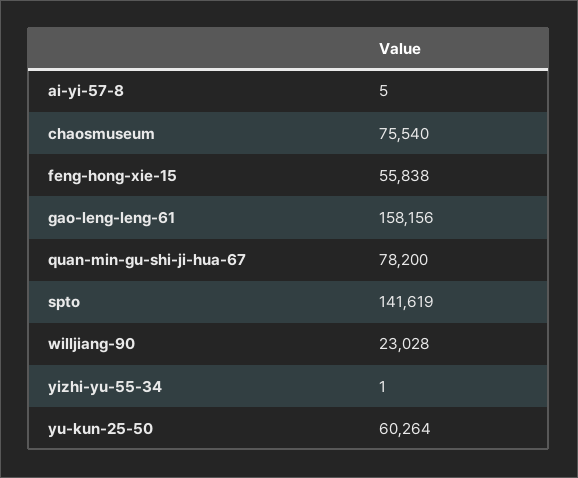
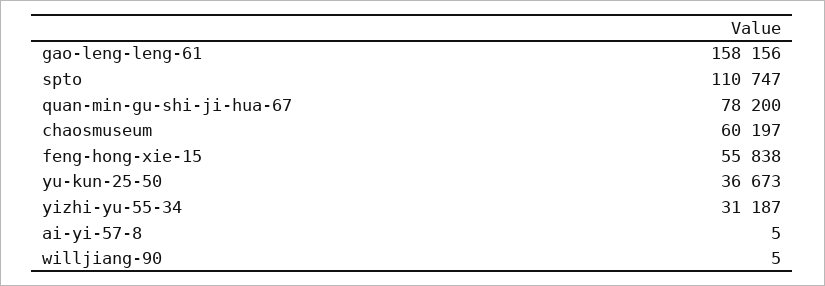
chaosmuseum: 75540 -> 60197
spto: 141619 -> 110747
willjiang-90: 23028 -> 5
yizhi-yu-55-34: 1 -> 31187
yu-kun-25-50: 60264 -> 36673

